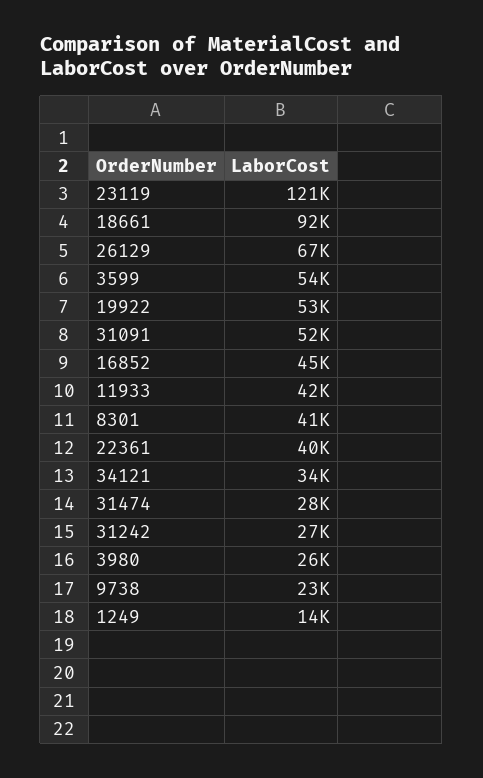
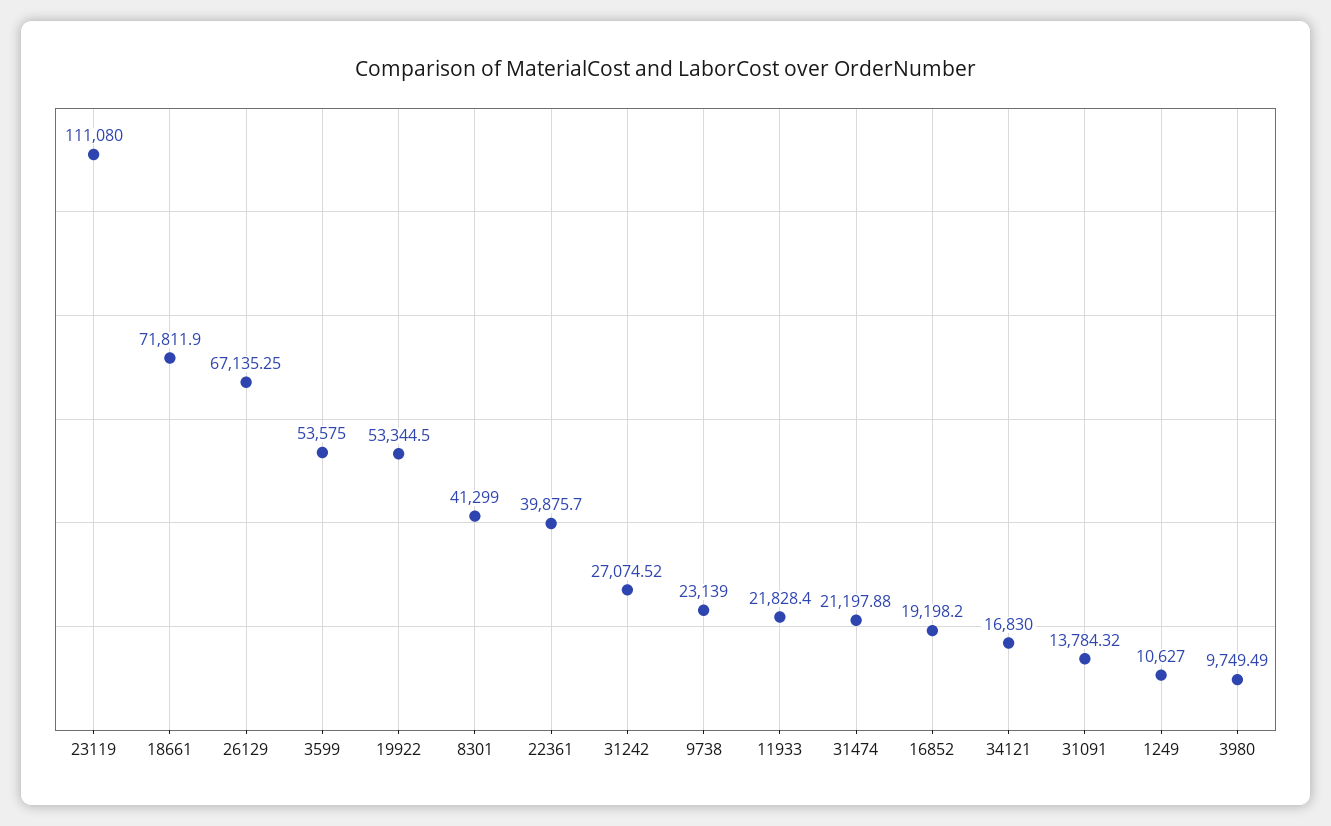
23119: 121000 -> 111080
18661: 92000 -> 71811.9
31091: 52000 -> 13784.32
16852: 45000 -> 19198.2
11933: 42000 -> 21828.4
34121: 34000 -> 16830
31474: 28000 -> 21197.88
3980: 26000 -> 9749.49
1249: 14000 -> 10627

